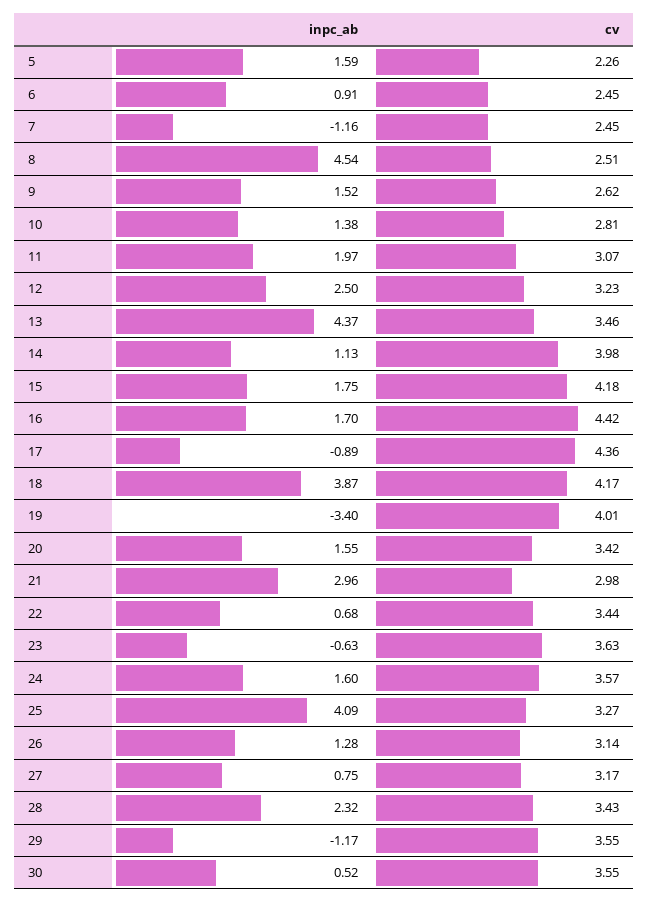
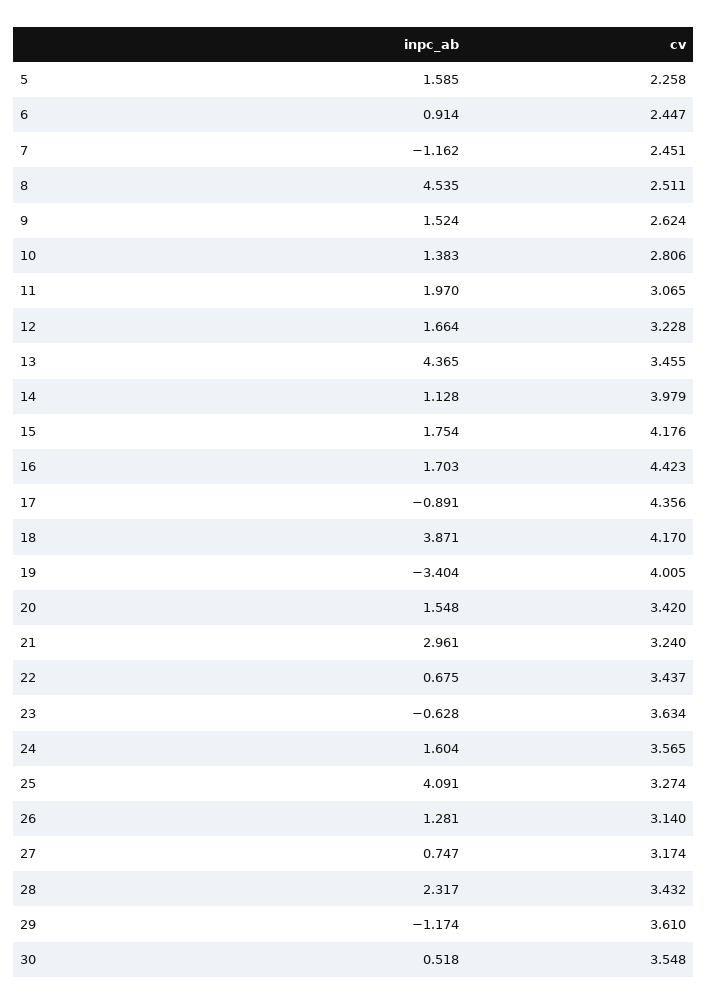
inpc_ab, 12: 2.5 -> 1.664
cv, 21: 2.98 -> 3.24
cv, 29: 3.55 -> 3.61

